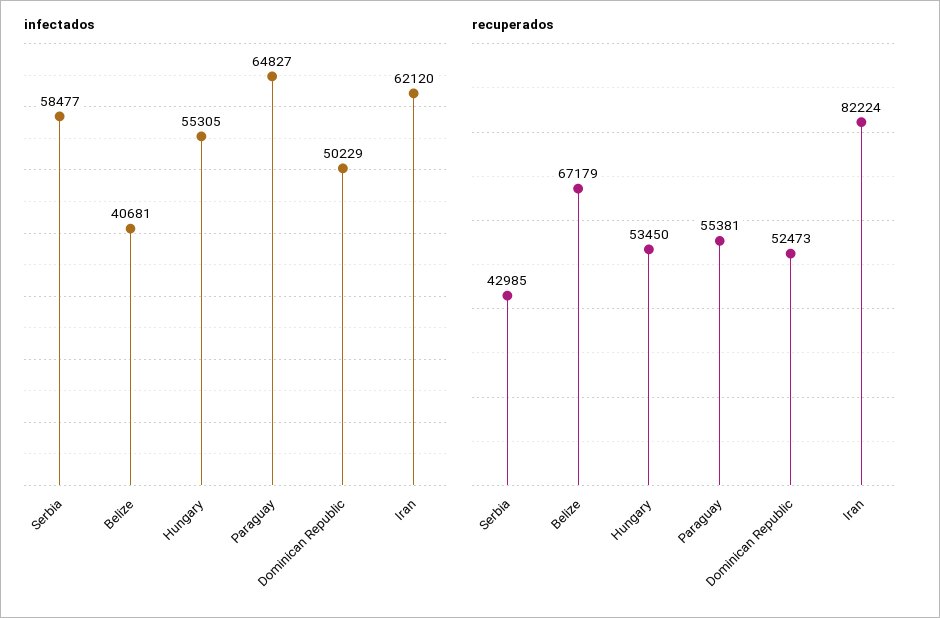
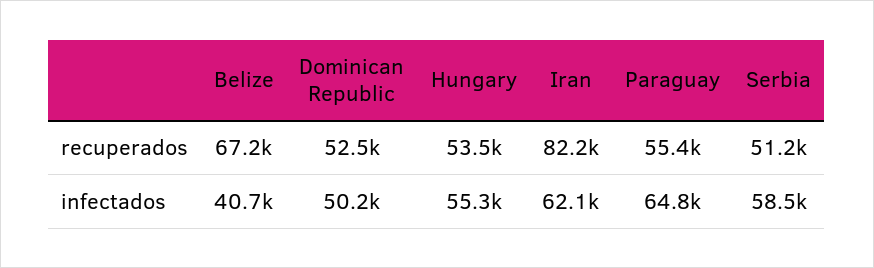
recuperados, Serbia: 42985 -> 51200

